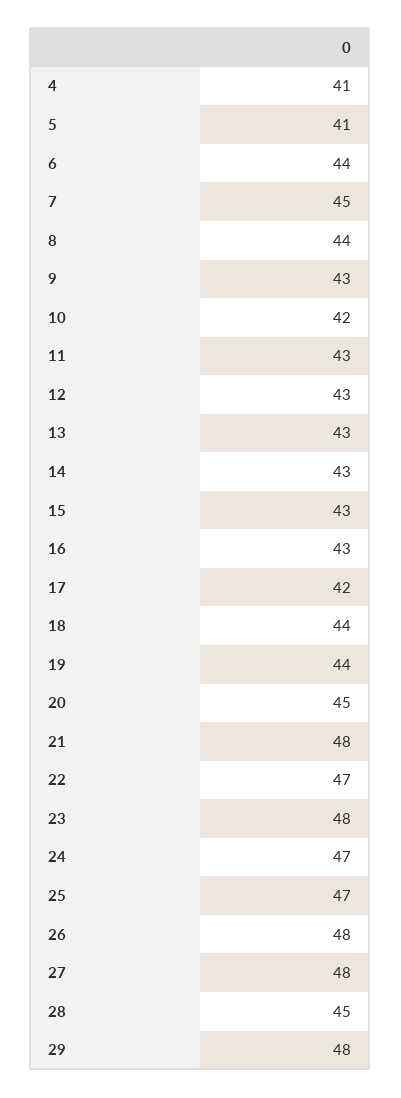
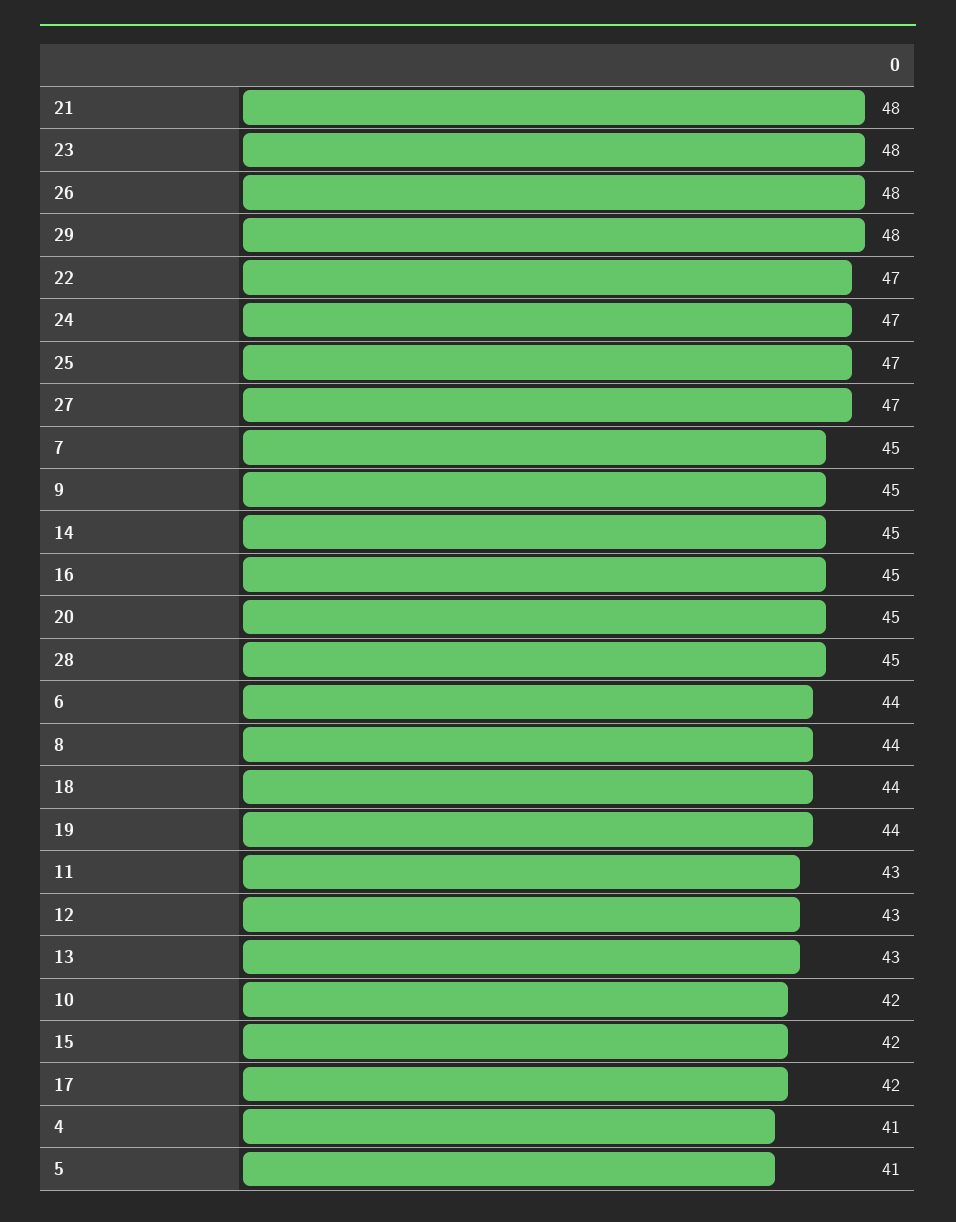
9: 43 -> 45
14: 43 -> 45
15: 43 -> 42
16: 43 -> 45
27: 48 -> 47

